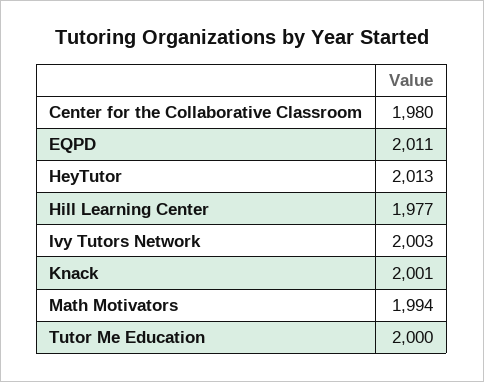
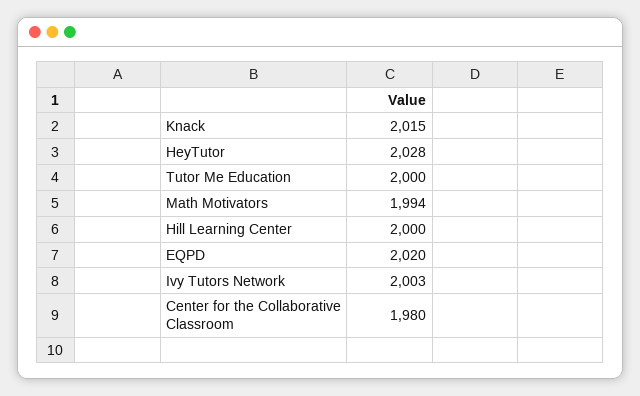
EQPD: 2011 -> 2020
HeyTutor: 2013 -> 2028
Hill Learning Center: 1977 -> 2000
Knack: 2001 -> 2015

